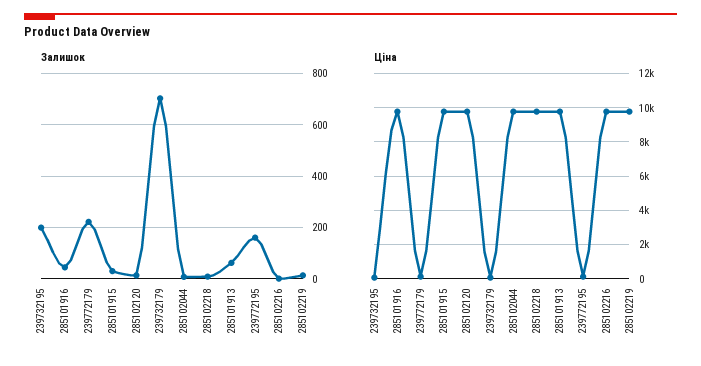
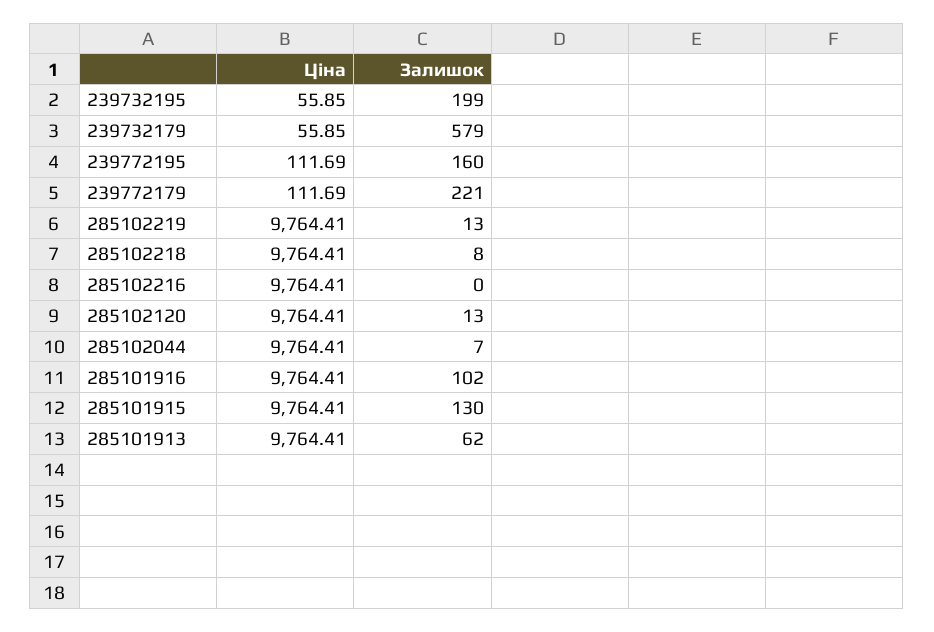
Залишок, 285101916: 50 -> 102
Залишок, 285101915: 25 -> 130
Залишок, 239732179: 700 -> 579

